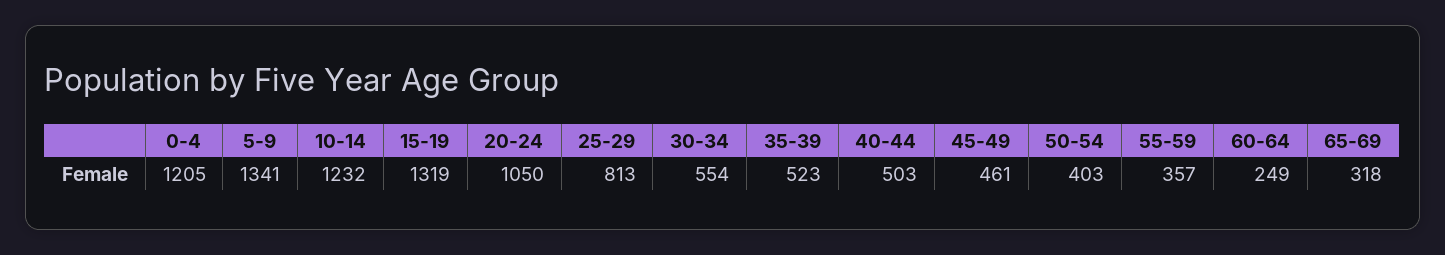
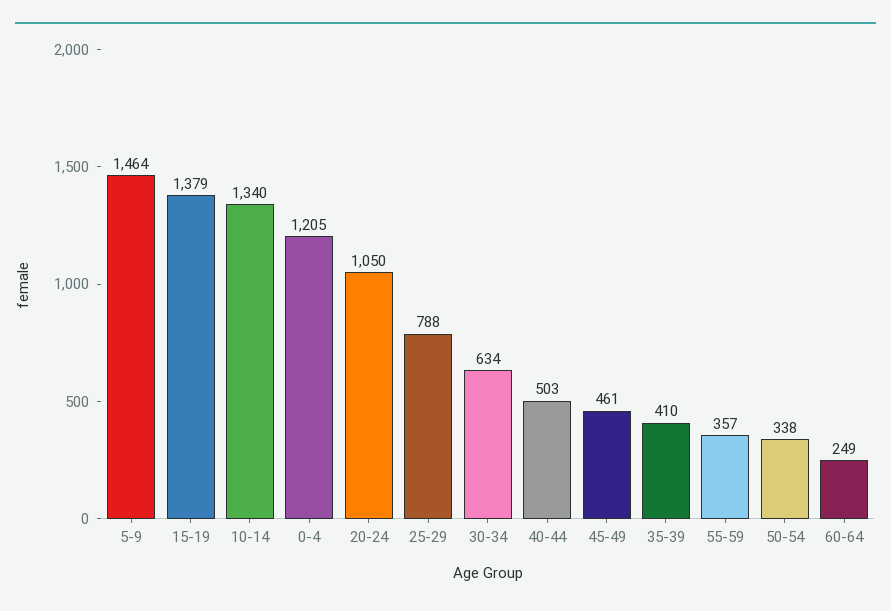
5-9: 1341 -> 1464
10-14: 1232 -> 1340
15-19: 1319 -> 1379
25-29: 813 -> 788
30-34: 554 -> 634
35-39: 523 -> 410
50-54: 403 -> 338
65-69: 318 -> none

